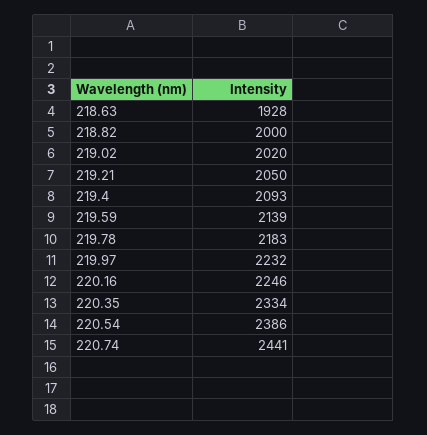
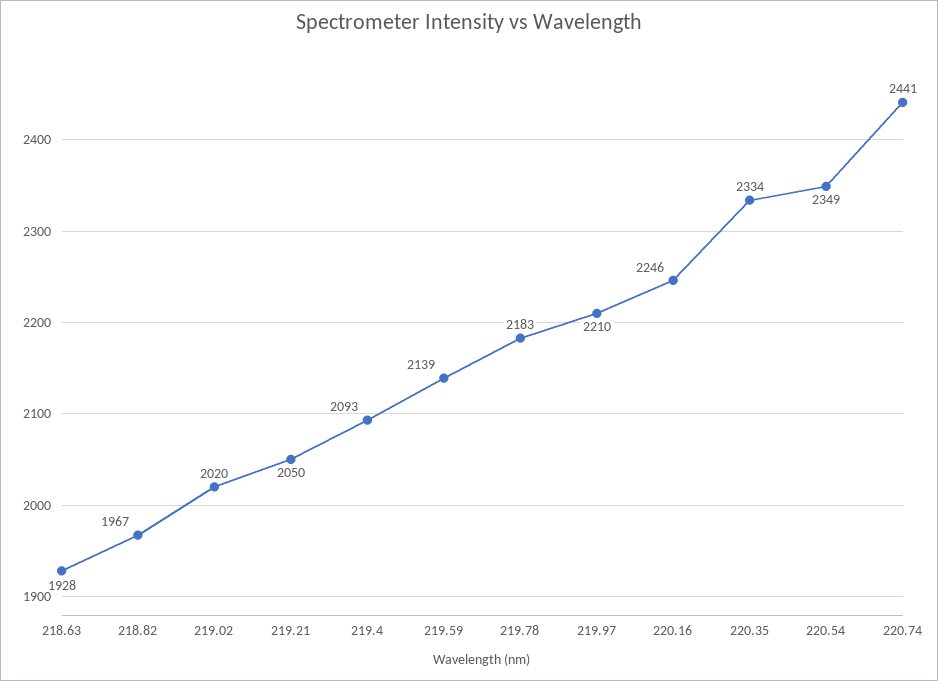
218.82: 2000 -> 1967
219.97: 2232 -> 2210
220.54: 2386 -> 2349

